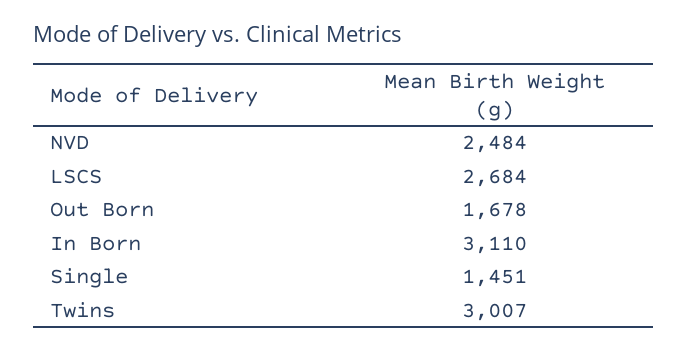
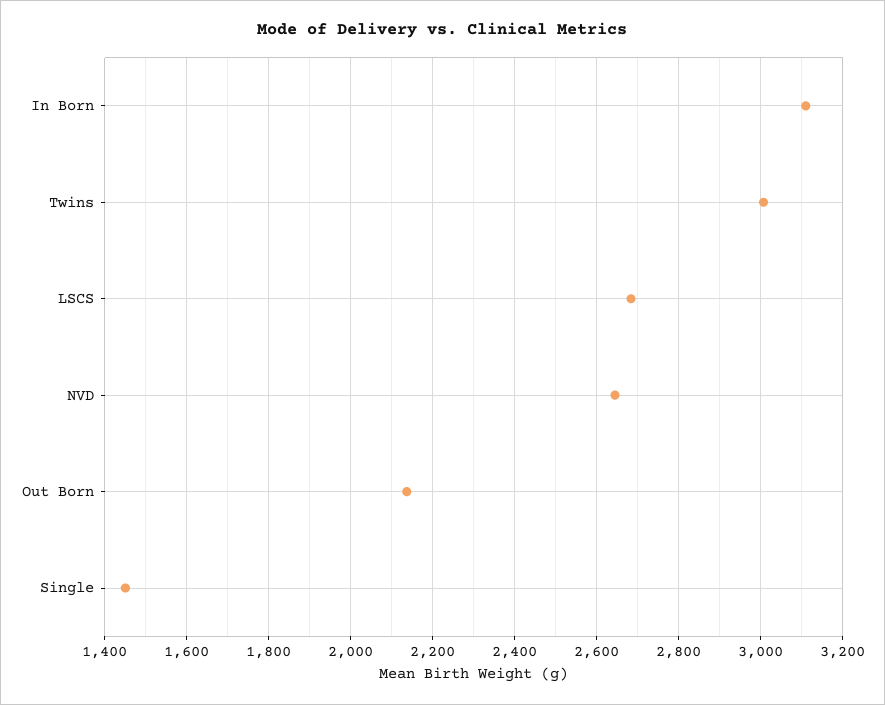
NVD: 2484 -> 2640
Out Born: 1678 -> 2140

